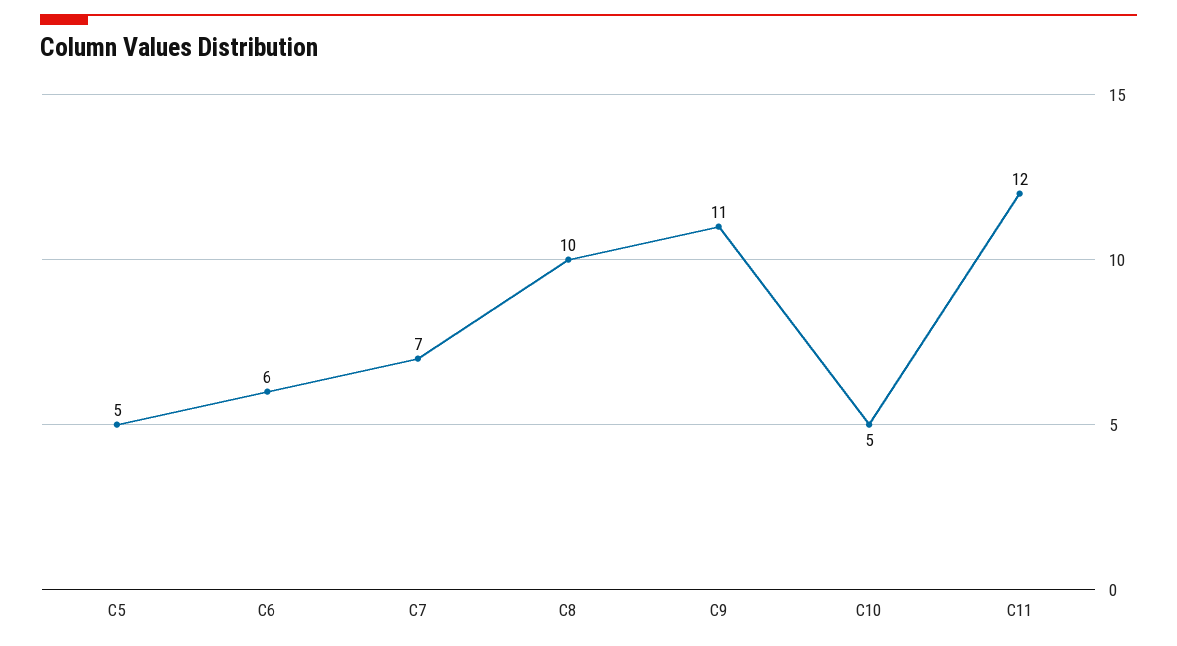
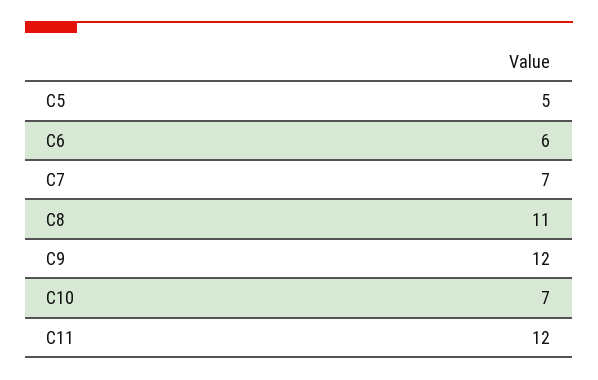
C8: 10 -> 11
C9: 11 -> 12
C10: 5 -> 7

